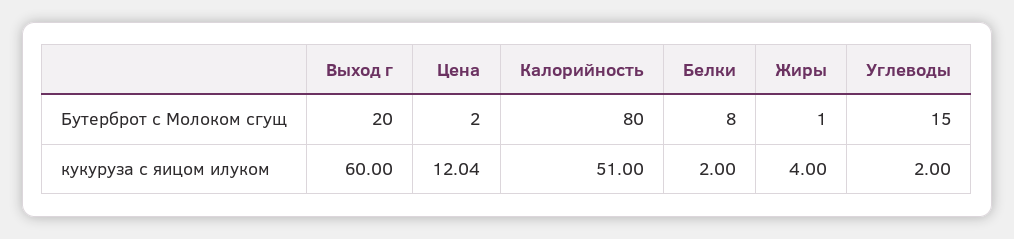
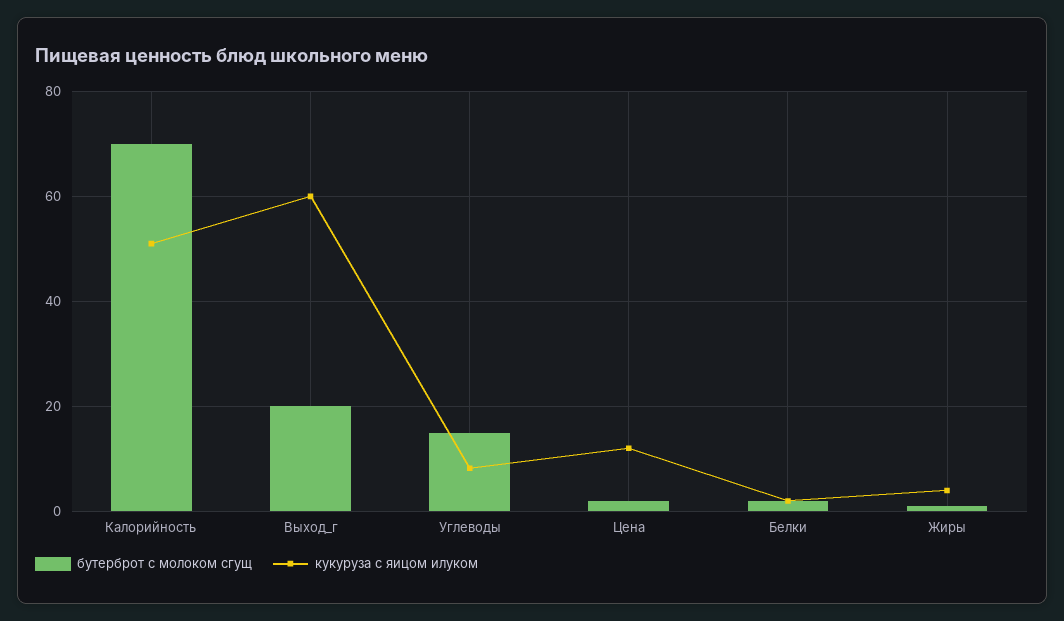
Бутерброт с Молоком сгущ, Калорийность: 80 -> 70
Бутерброт с Молоком сгущ, Белки: 8 -> 2
кукуруза с яицом илуком, Углеводы: 2 -> 8

